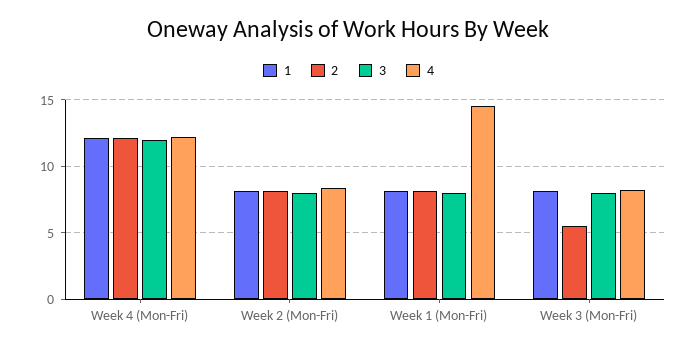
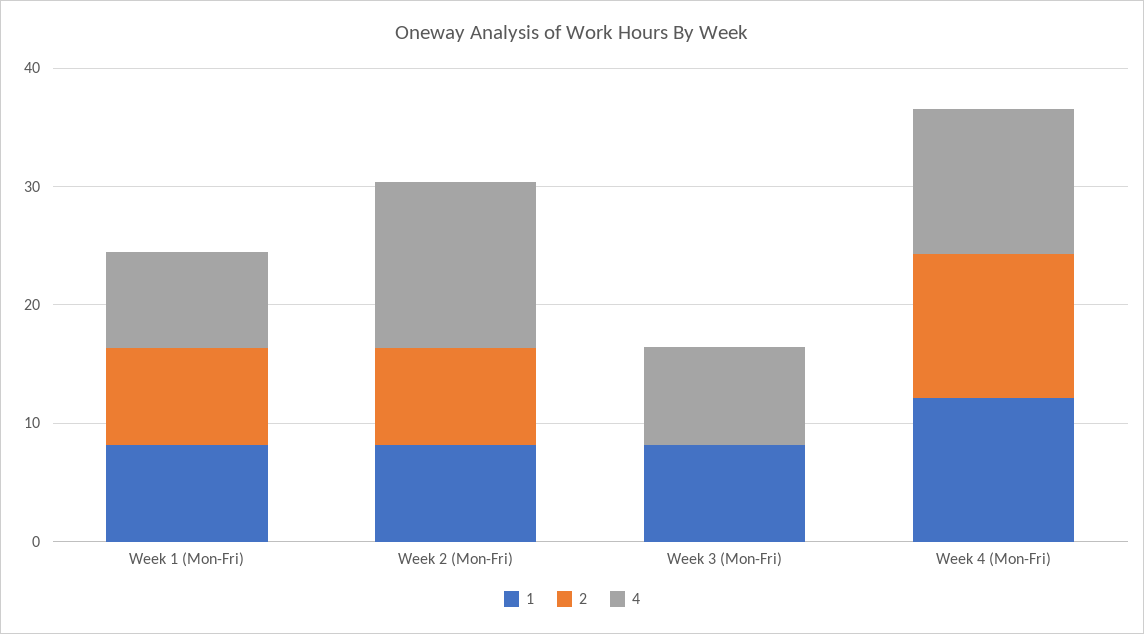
3, Week 4 (Mon-Fri): 12 -> none
3, Week 2 (Mon-Fri): 8 -> none
4, Week 2 (Mon-Fri): 8.5 -> 14
3, Week 1 (Mon-Fri): 8 -> none
4, Week 1 (Mon-Fri): 14.5 -> 8
2, Week 3 (Mon-Fri): 5.5 -> 0
3, Week 3 (Mon-Fri): 8 -> none

